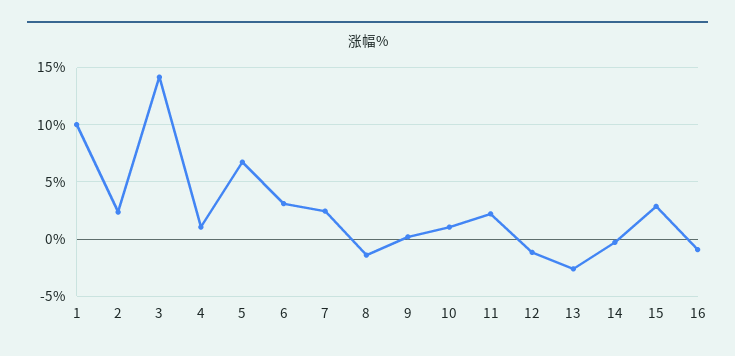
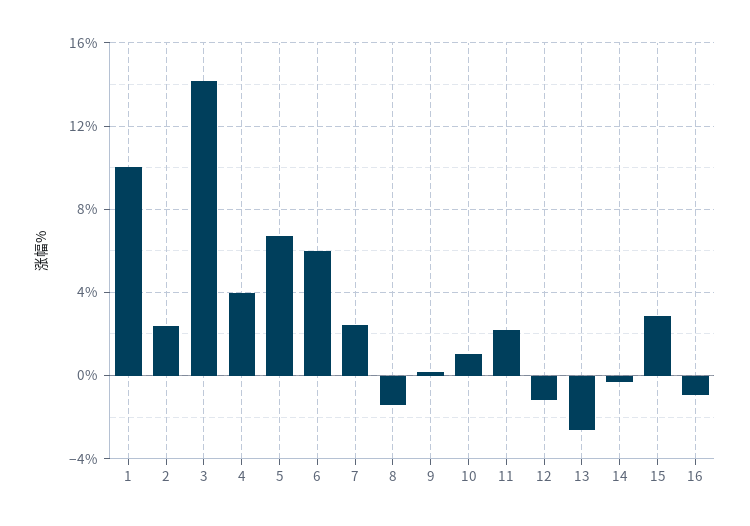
4: 1 -> 4
6: 3 -> 6

